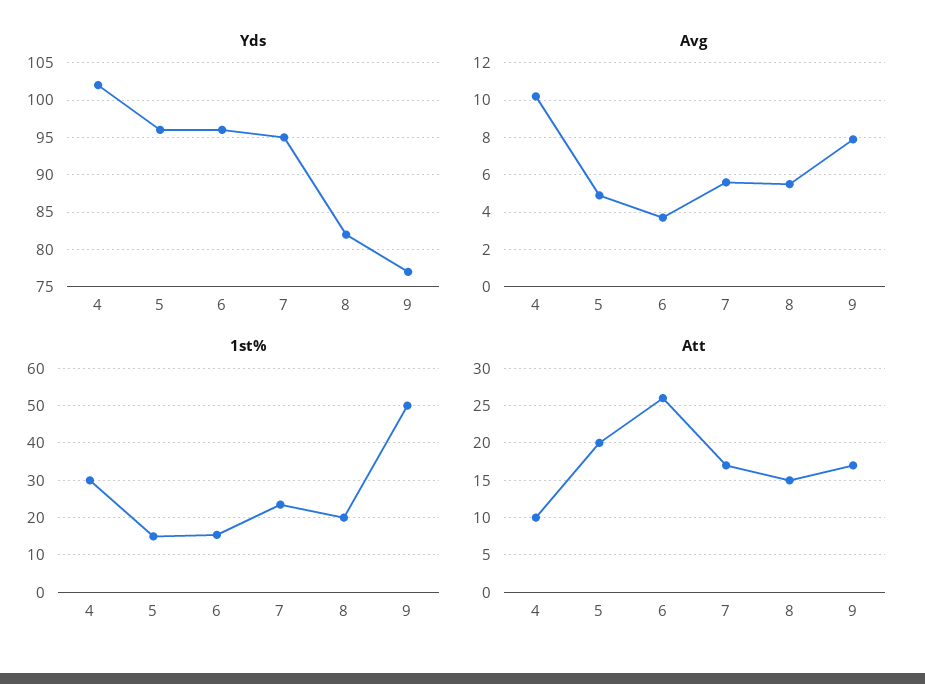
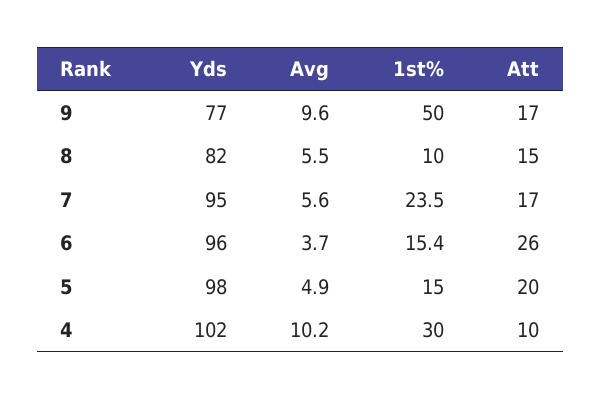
Yds, 5: 96 -> 98
Avg, 9: 8 -> 9.6
1st%, 8: 20 -> 10

